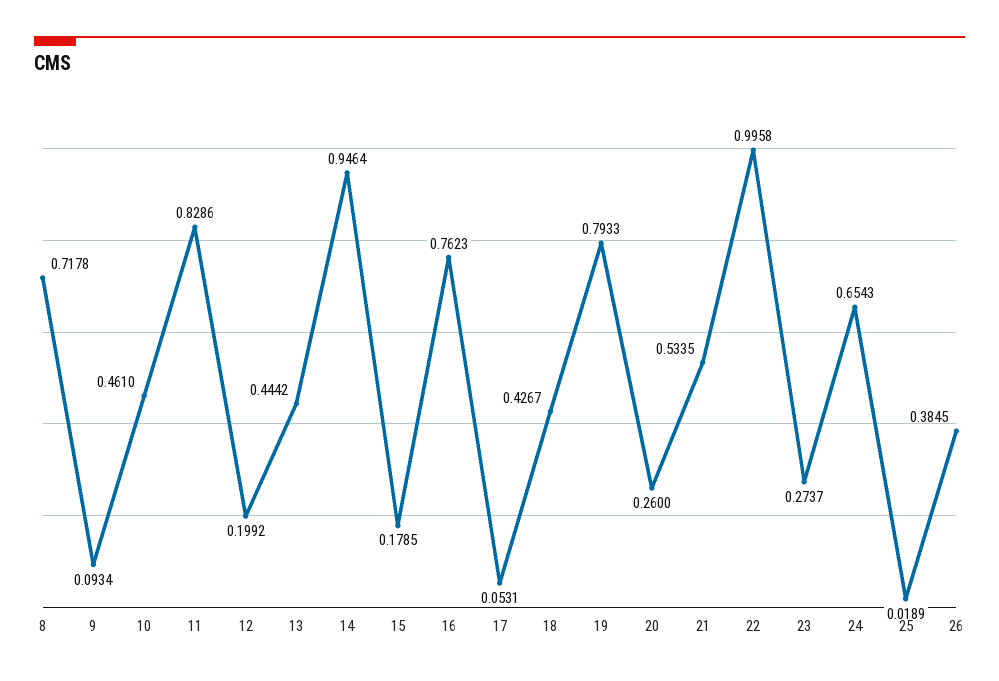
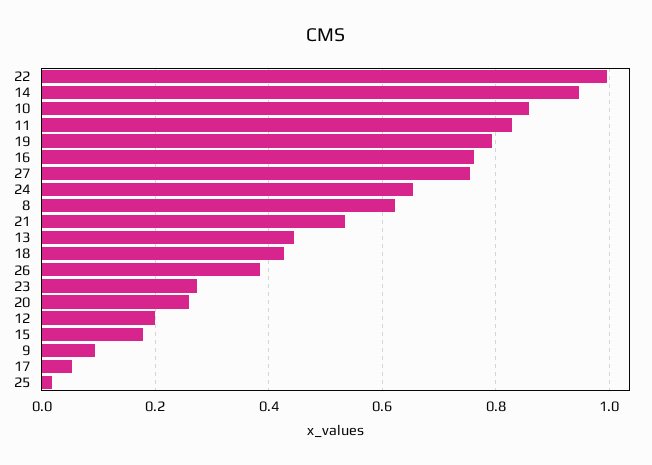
8: 0.7178 -> 0.62
10: 0.461 -> 0.86
27: none -> 0.76

